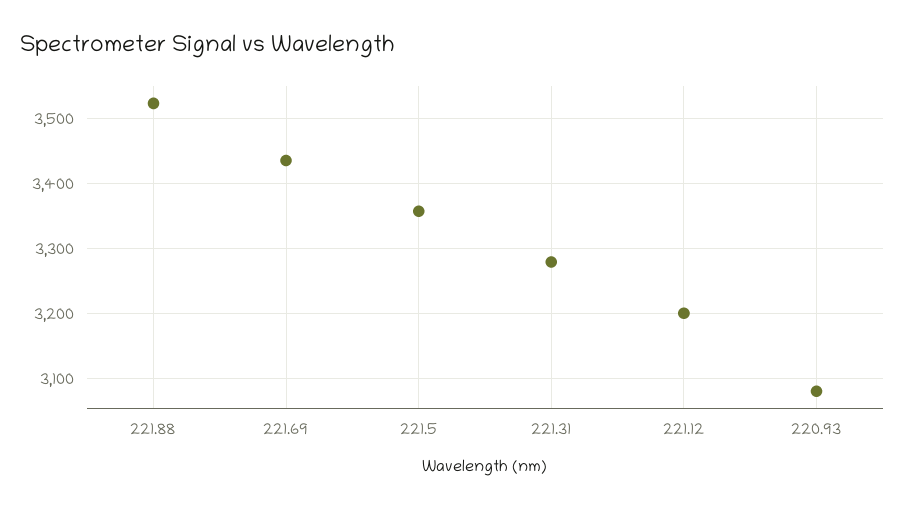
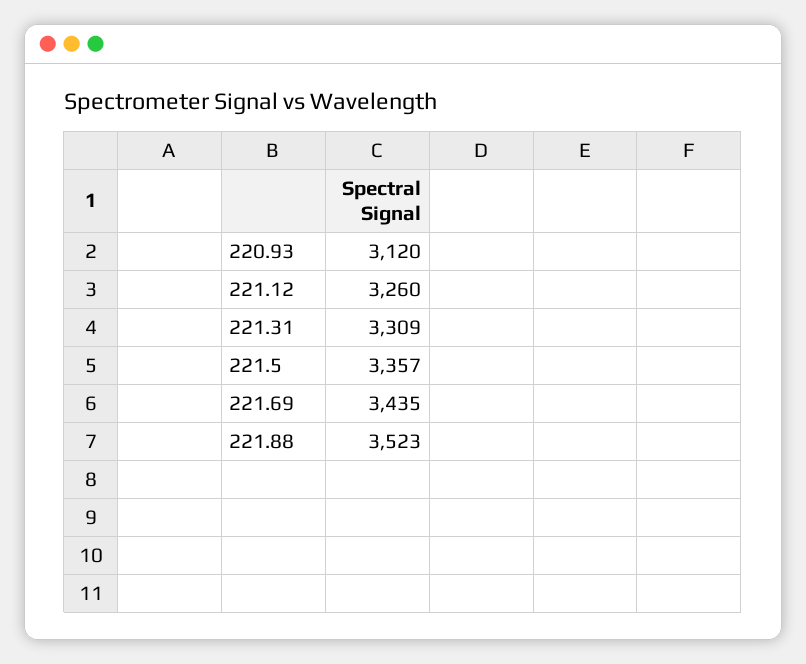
221.31: 3280 -> 3309
221.12: 3200 -> 3260
220.93: 3080 -> 3120

